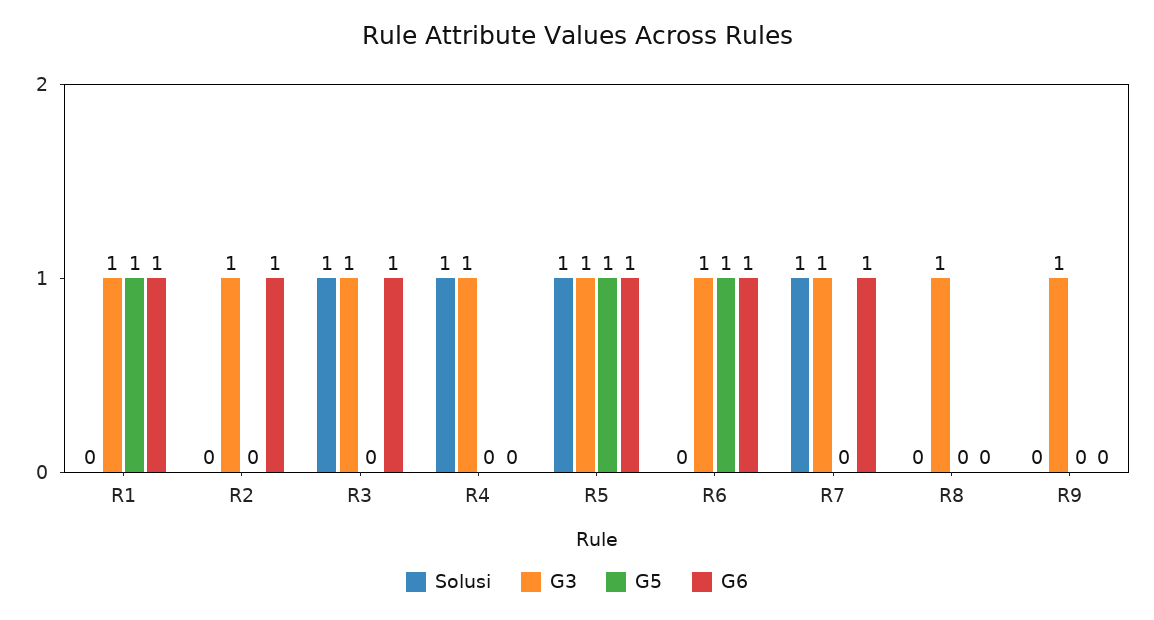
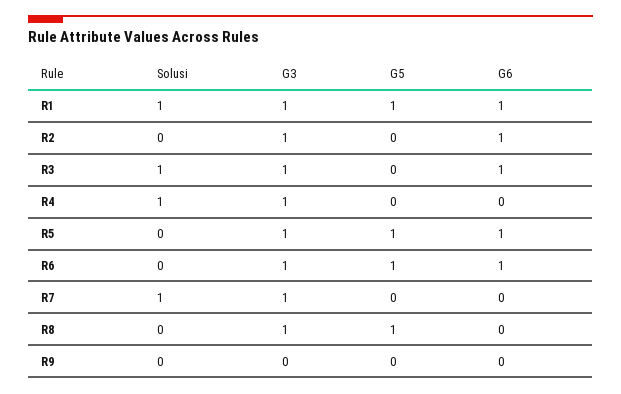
Solusi, R1: 0 -> 1
Solusi, R5: 1 -> 0
G6, R7: 1 -> 0
G5, R8: 0 -> 1
G3, R9: 1 -> 0

